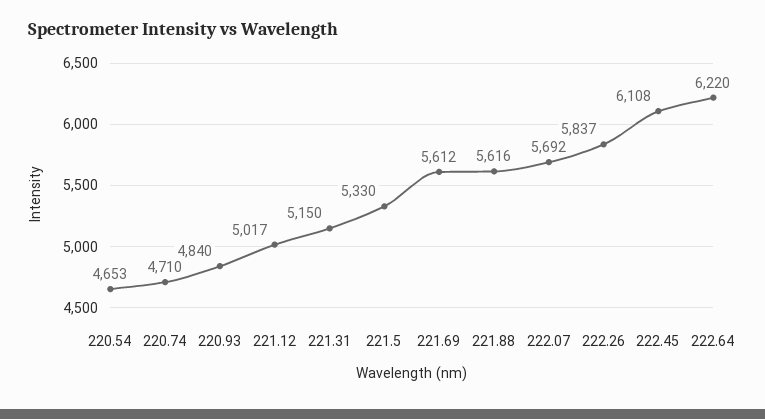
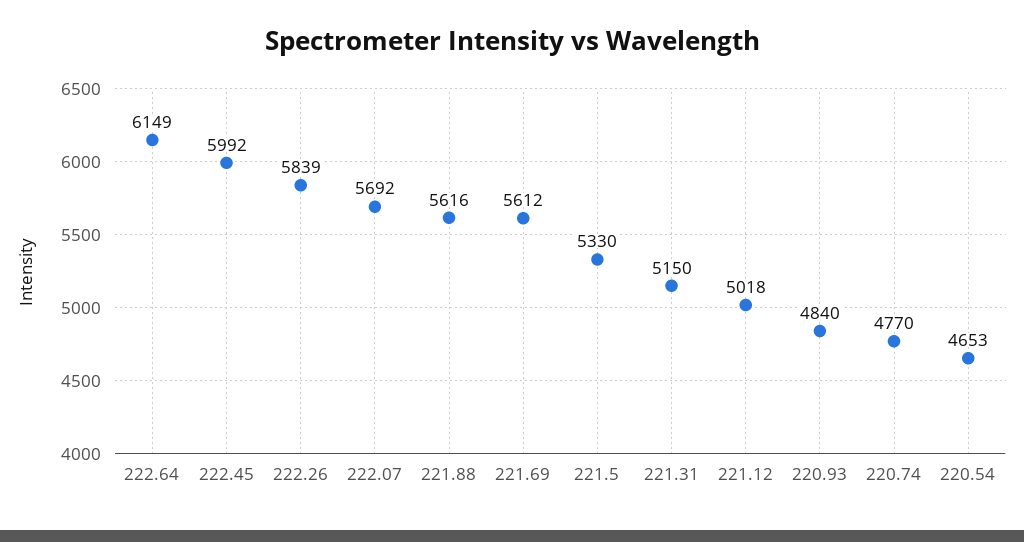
220.74: 4710 -> 4770
221.12: 5017 -> 5018
222.26: 5837 -> 5839
222.45: 6108 -> 5992
222.64: 6220 -> 6149

